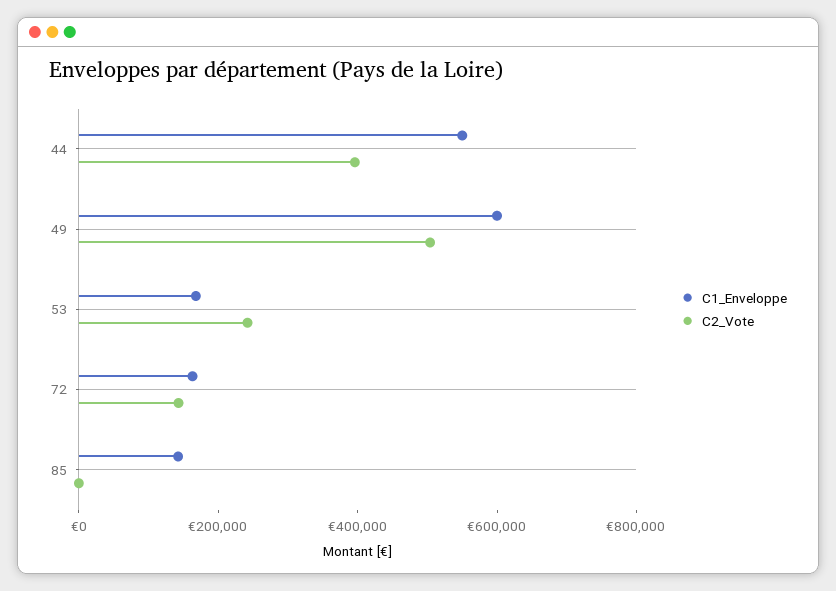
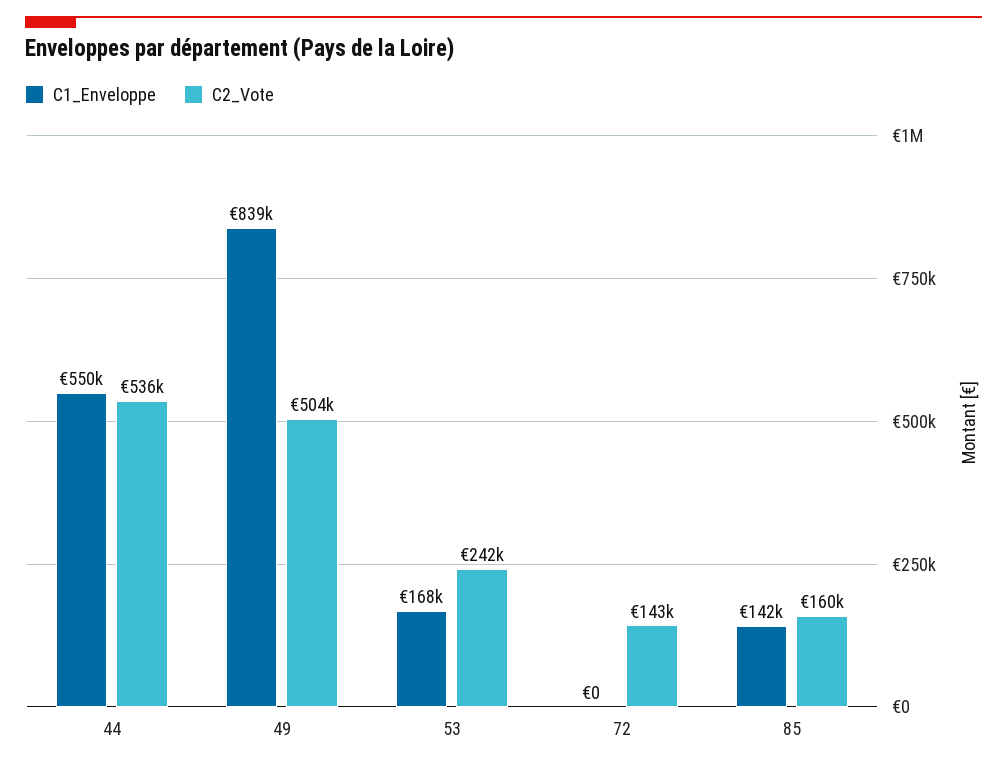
C2_Vote, 44: 400000 -> 536000
C1_Enveloppe, 49: 600000 -> 839000
C1_Enveloppe, 72: 150000 -> 0
C2_Vote, 85: 0 -> 160000

